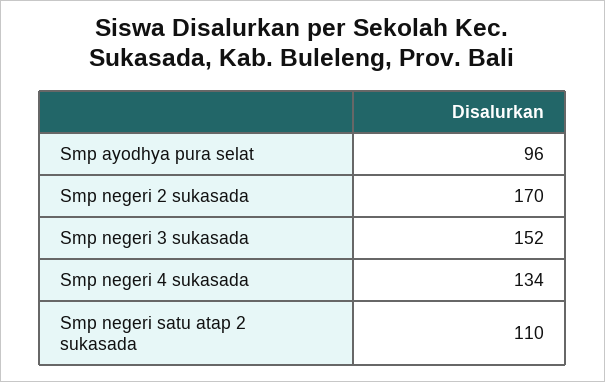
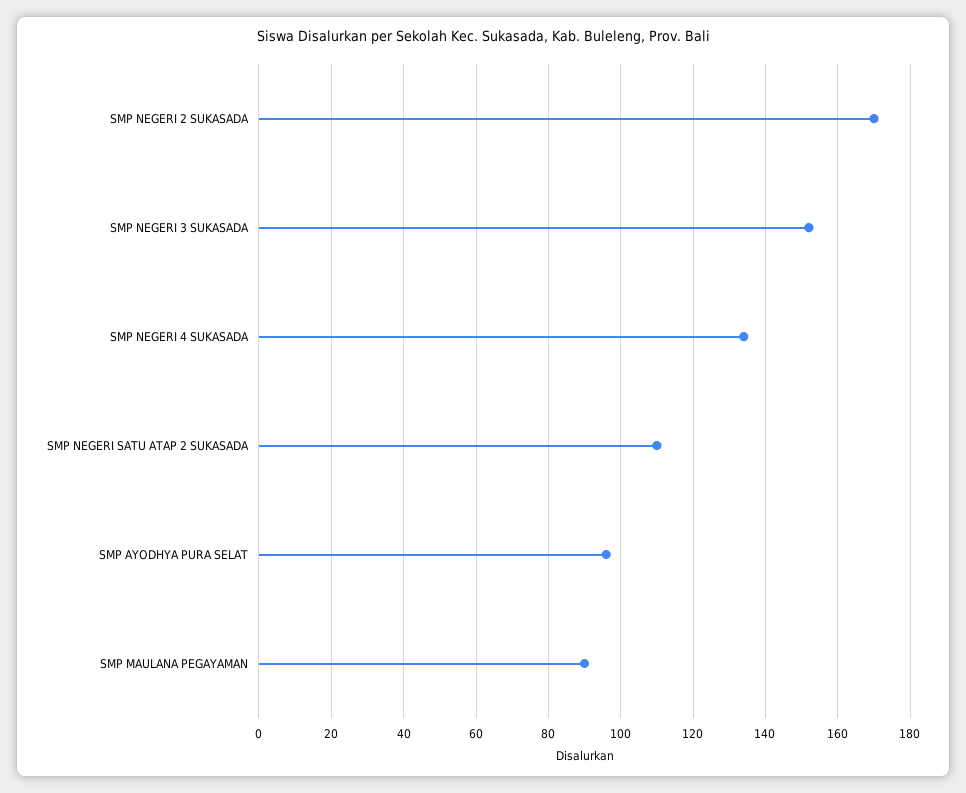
SMP MAULANA PEGAYAMAN: none -> 90

